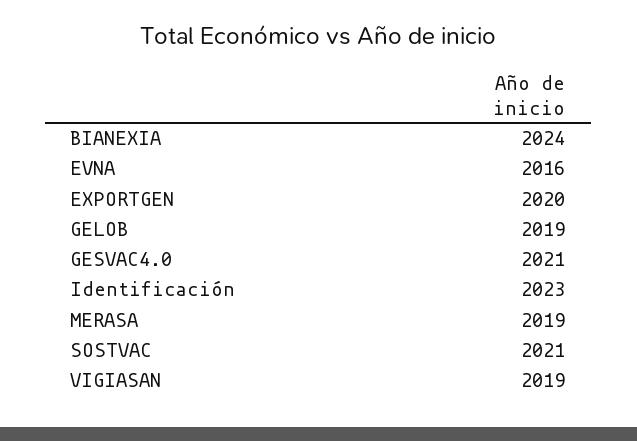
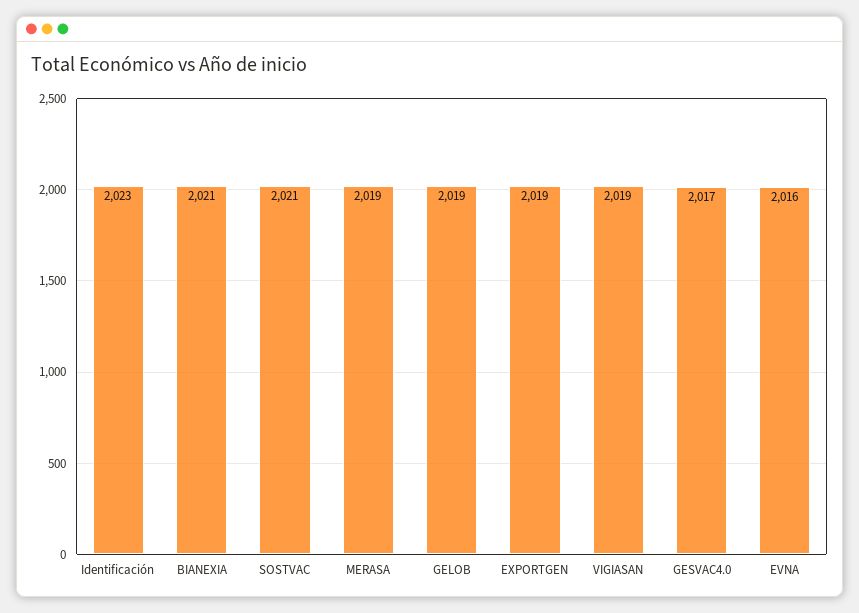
BIANEXIA: 2024 -> 2021
EXPORTGEN: 2020 -> 2019
GESVAC4.0: 2021 -> 2017

